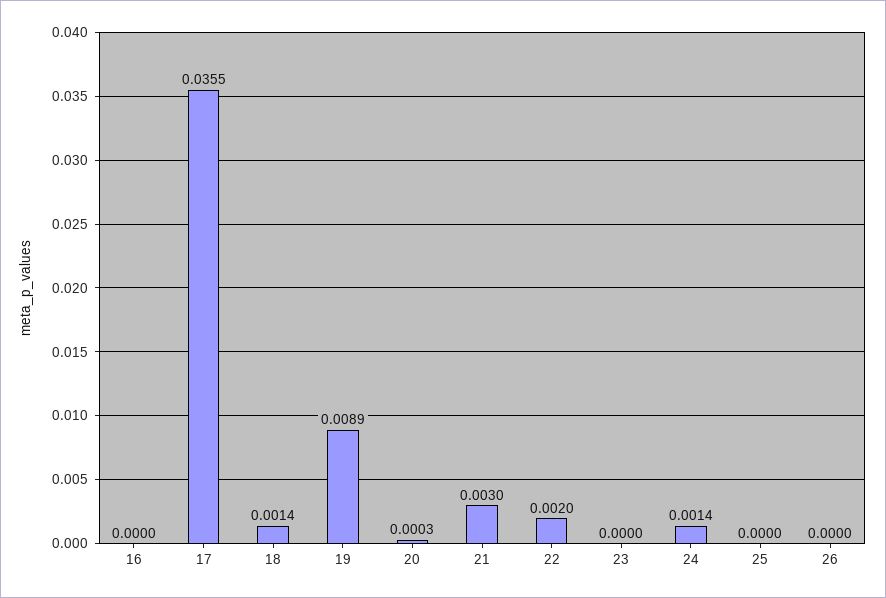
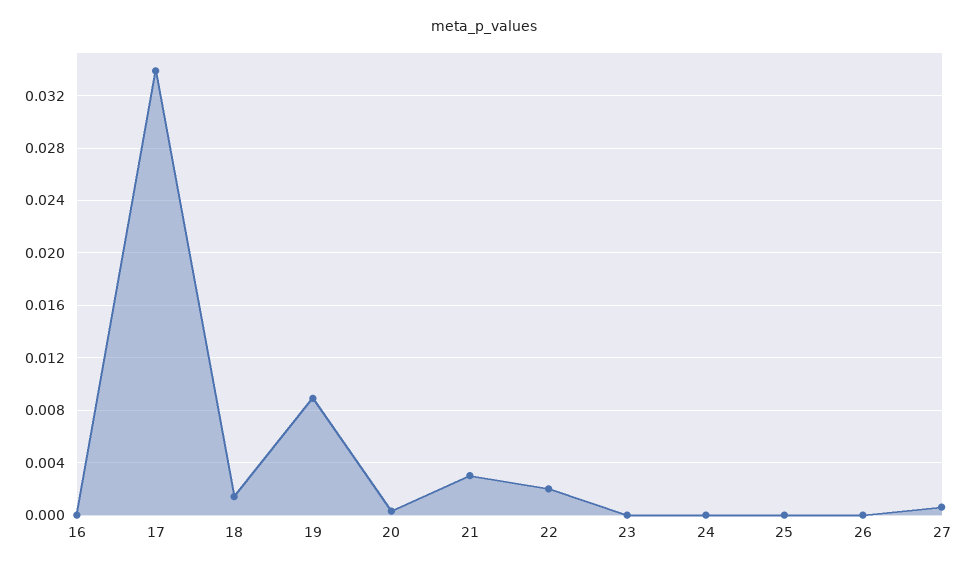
17: 0.0355 -> 0.034
24: 0.0014 -> 0
27: none -> 0.0005

